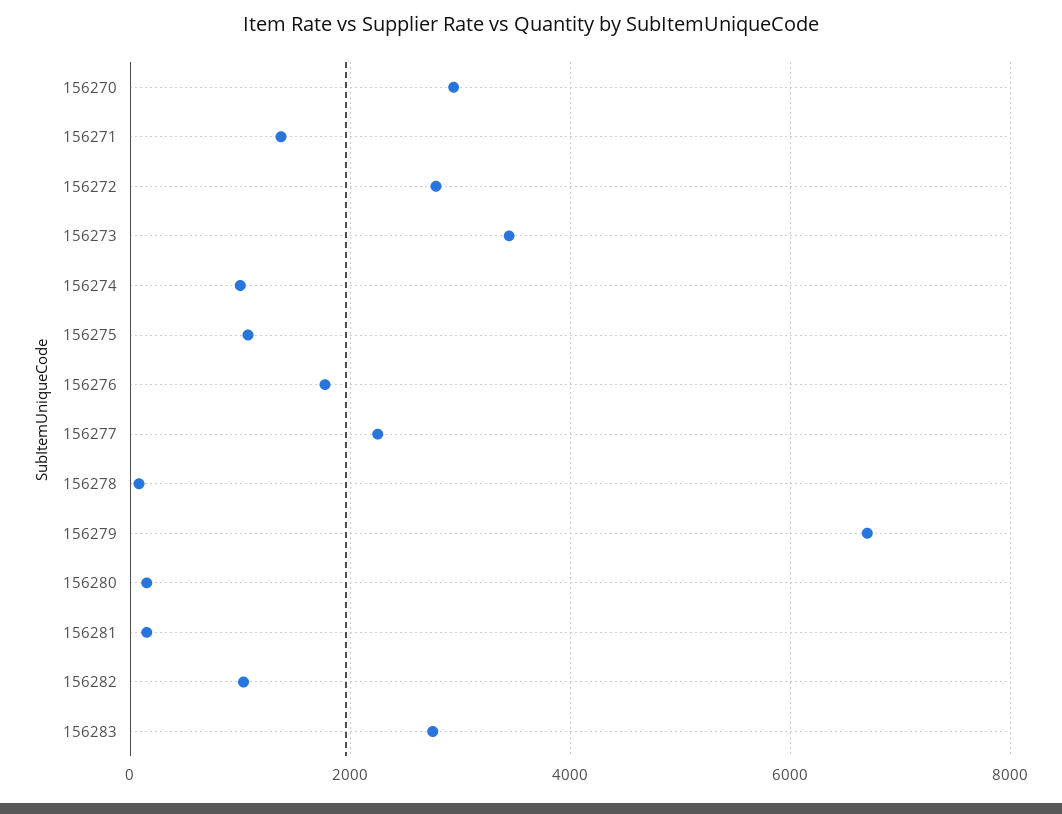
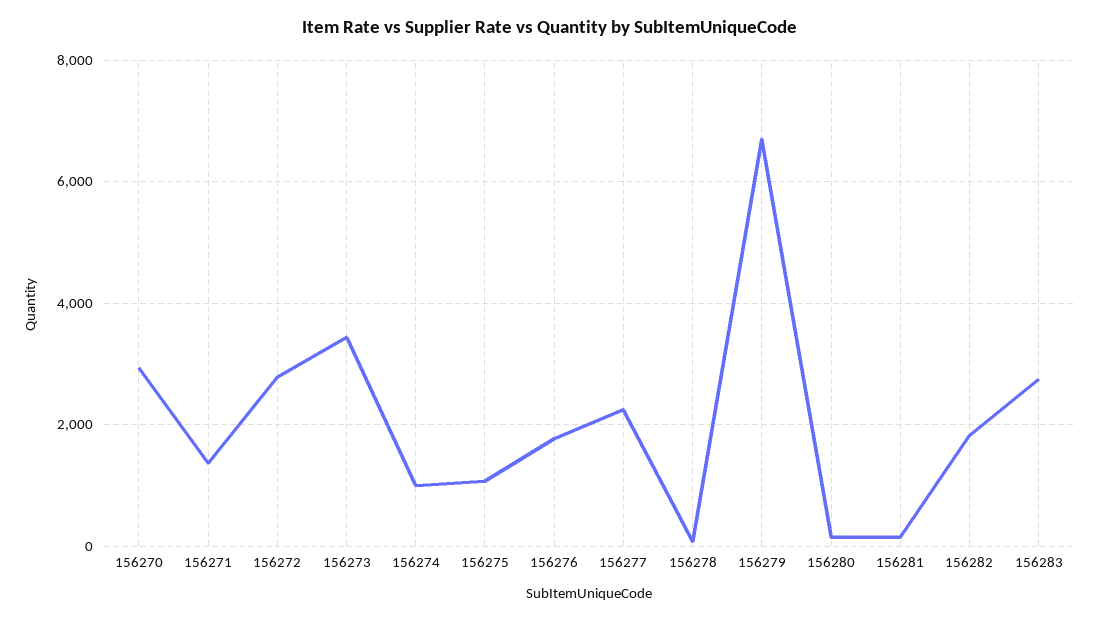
156282: 1000 -> 1800

